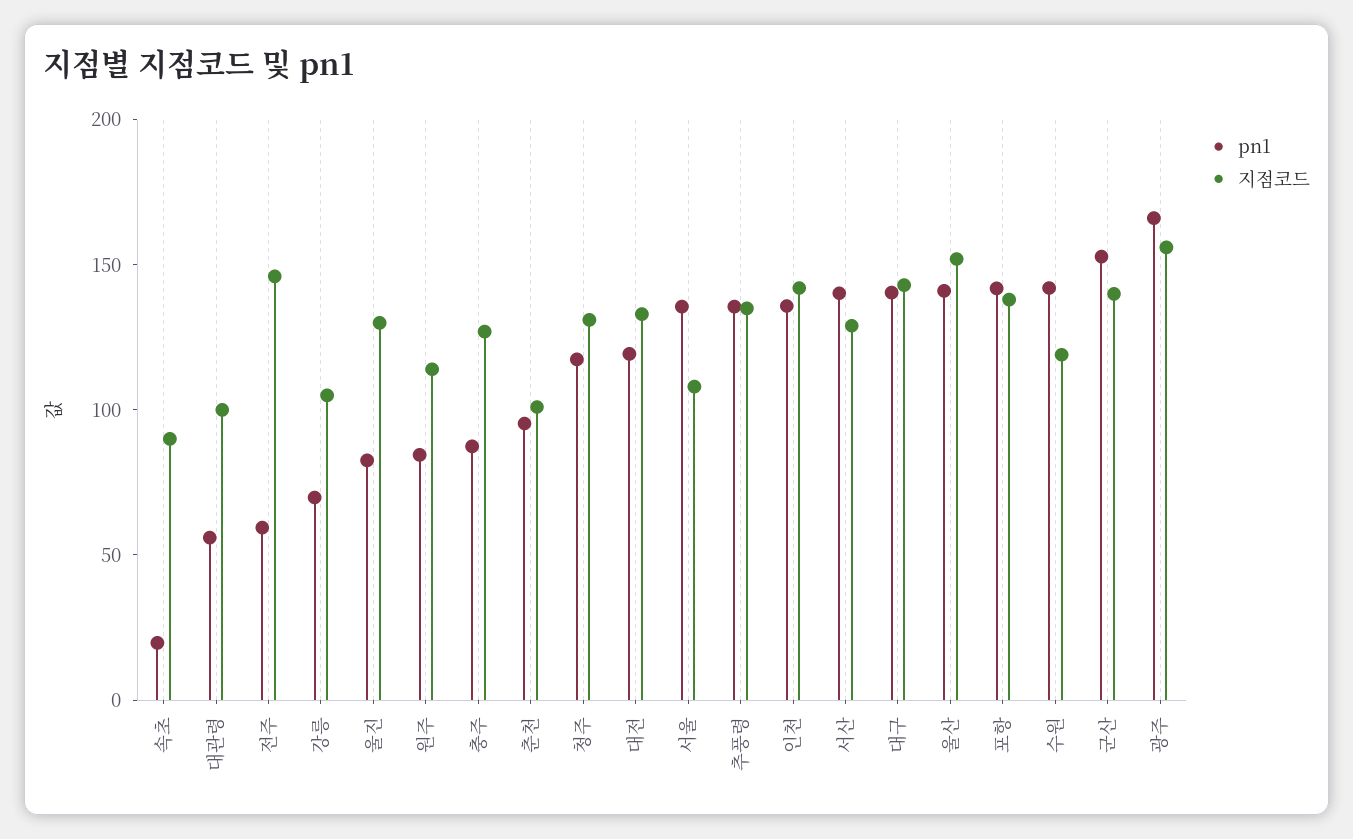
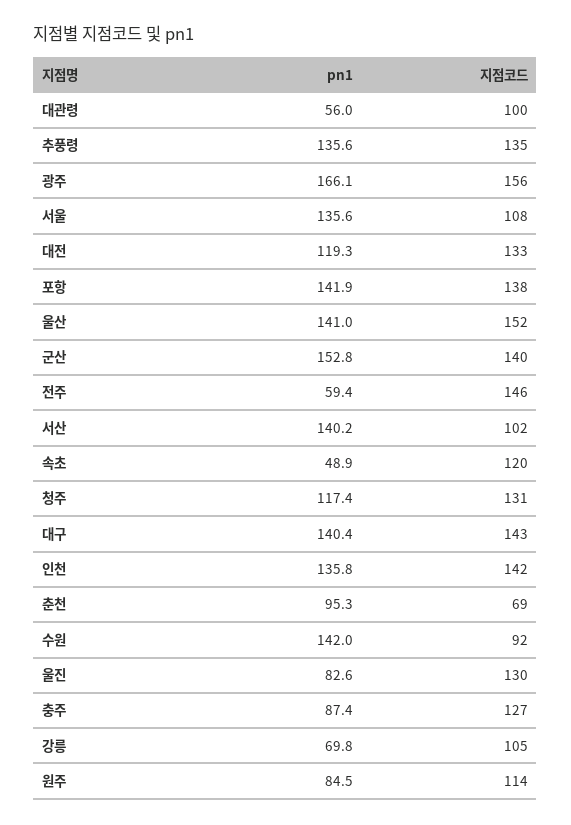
pn1, 속초: 20 -> 48.9
지점코드, 속초: 90 -> 120
지점코드, 춘천: 100 -> 69
지점코드, 서산: 130 -> 102
지점코드, 수원: 120 -> 92

